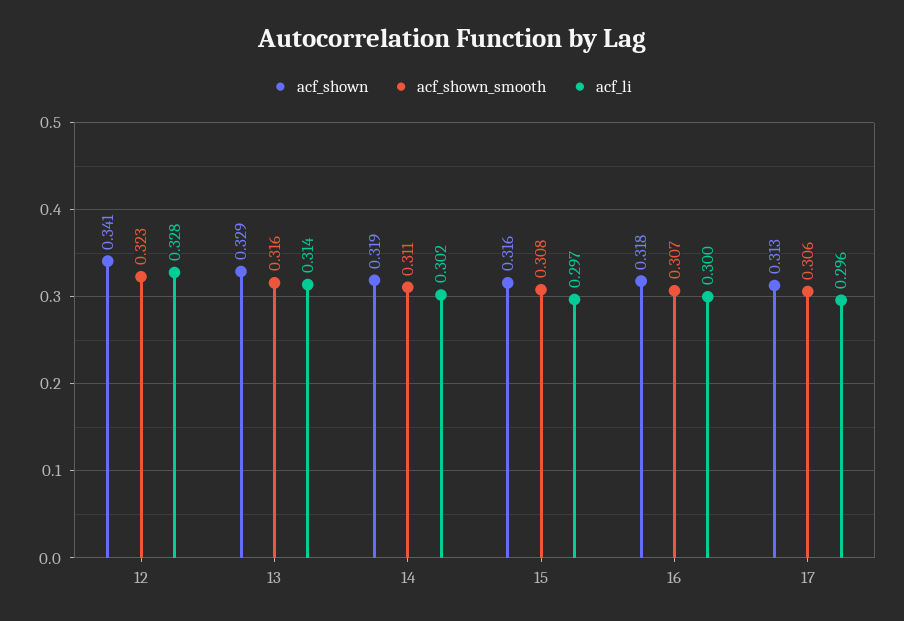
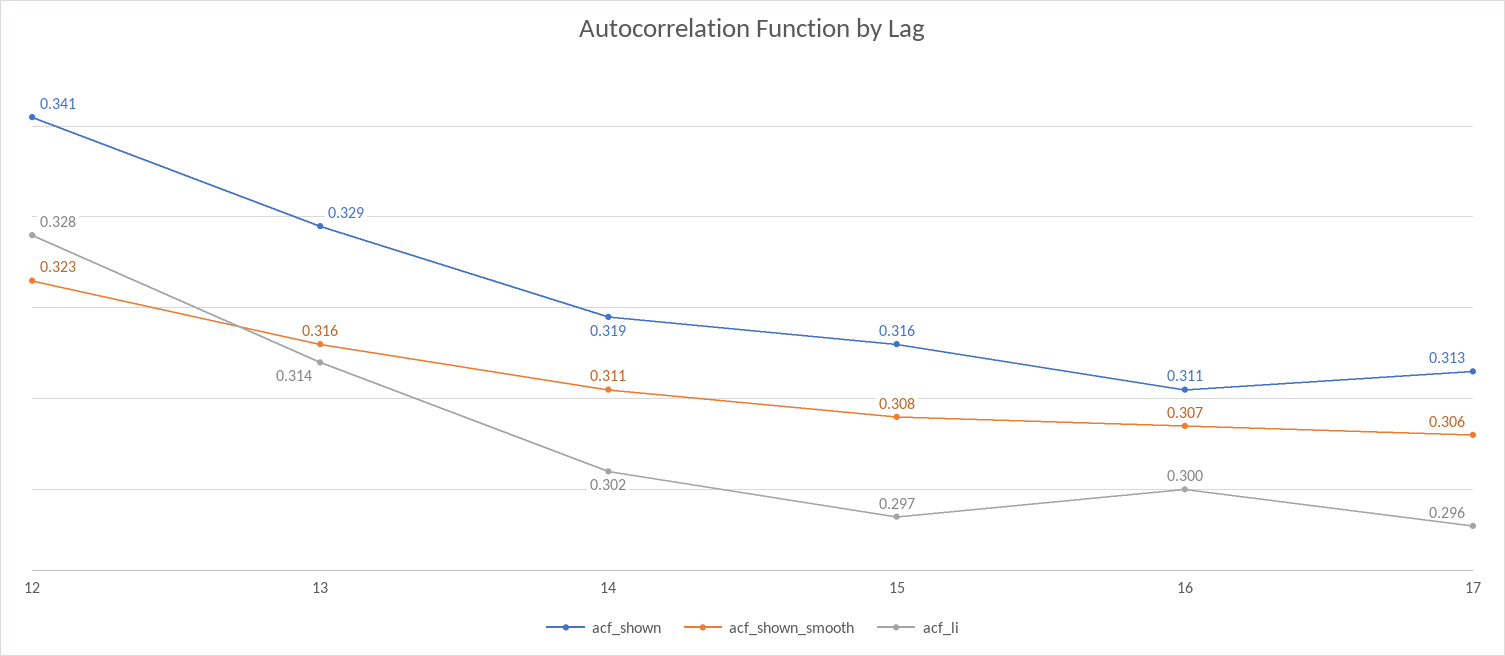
acf_shown, 16: 0.318 -> 0.311

